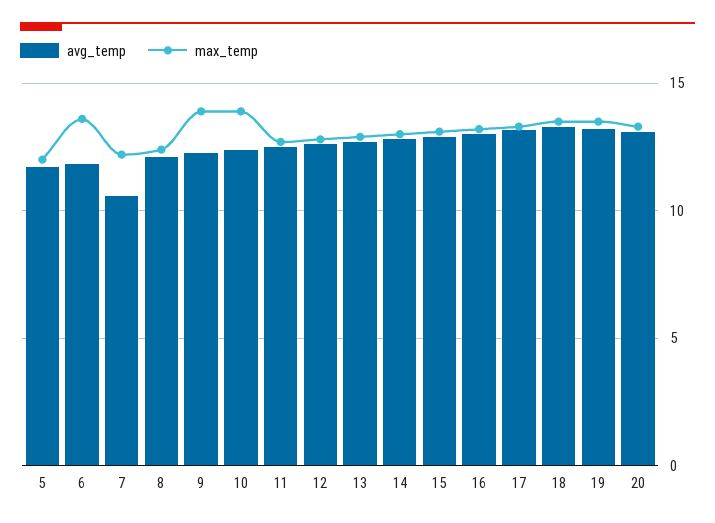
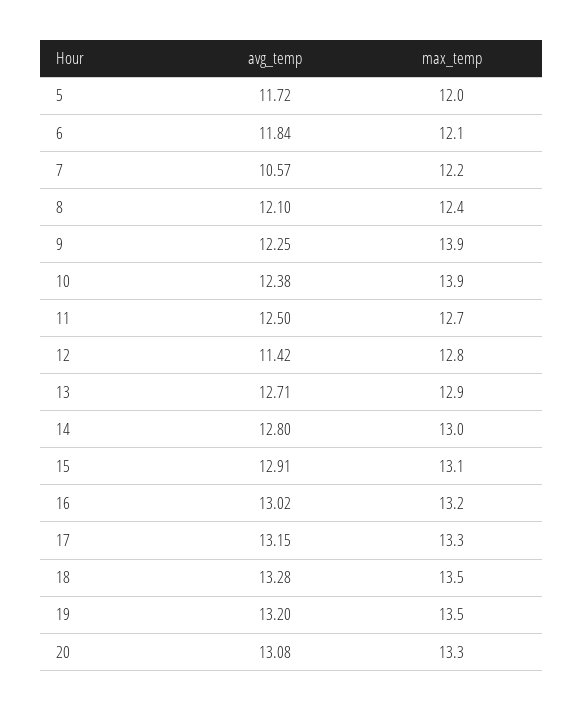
max_temp, 6: 13.5 -> 12.1
avg_temp, 12: 12.5 -> 11.42

